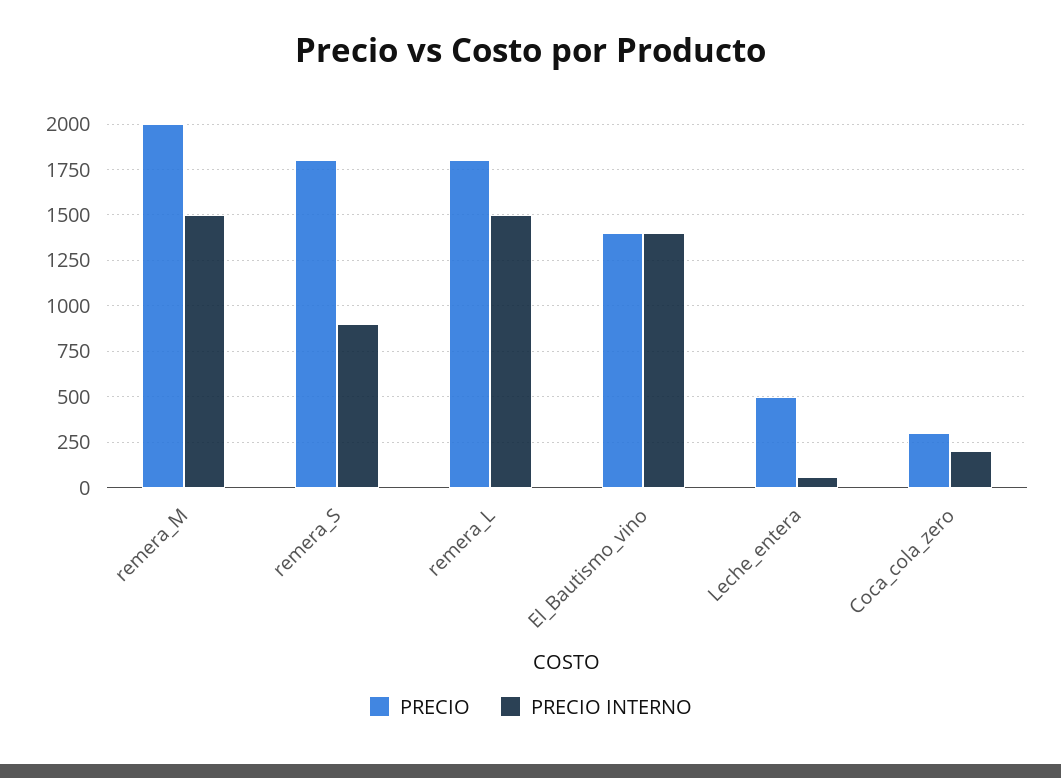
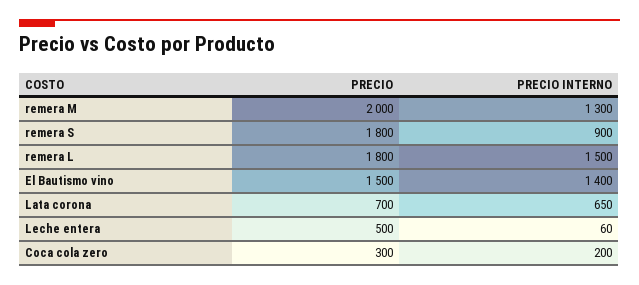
PRECIO INTERNO, remera_M: 1500 -> 1300
PRECIO, El_Bautismo_vino: 1400 -> 1500
PRECIO, Lata corona: none -> 700
PRECIO INTERNO, Lata corona: none -> 650

